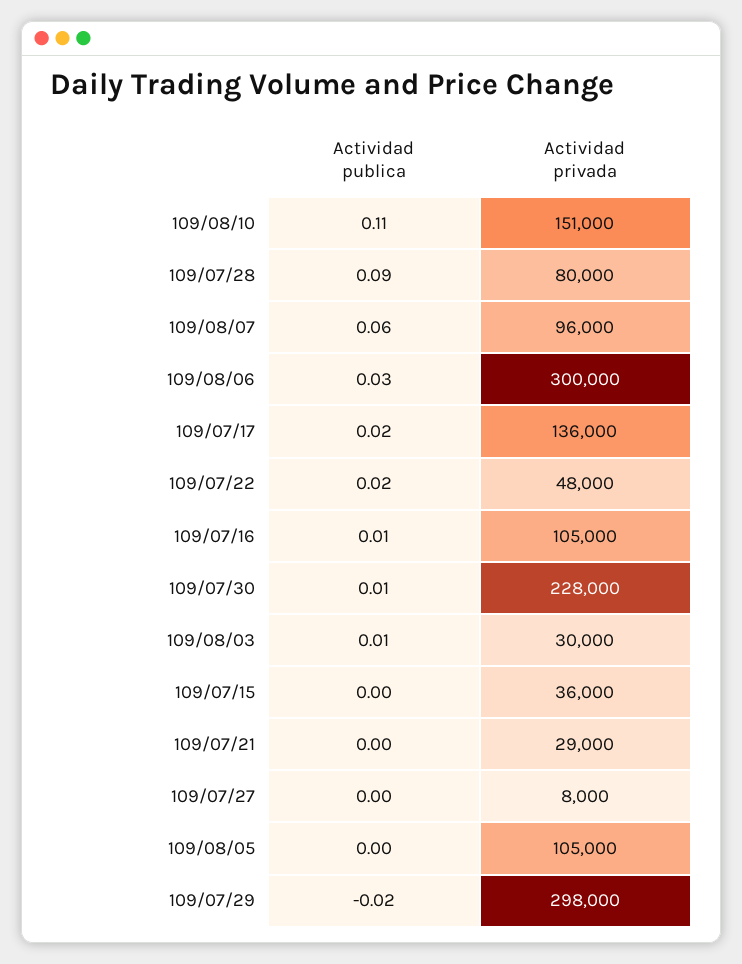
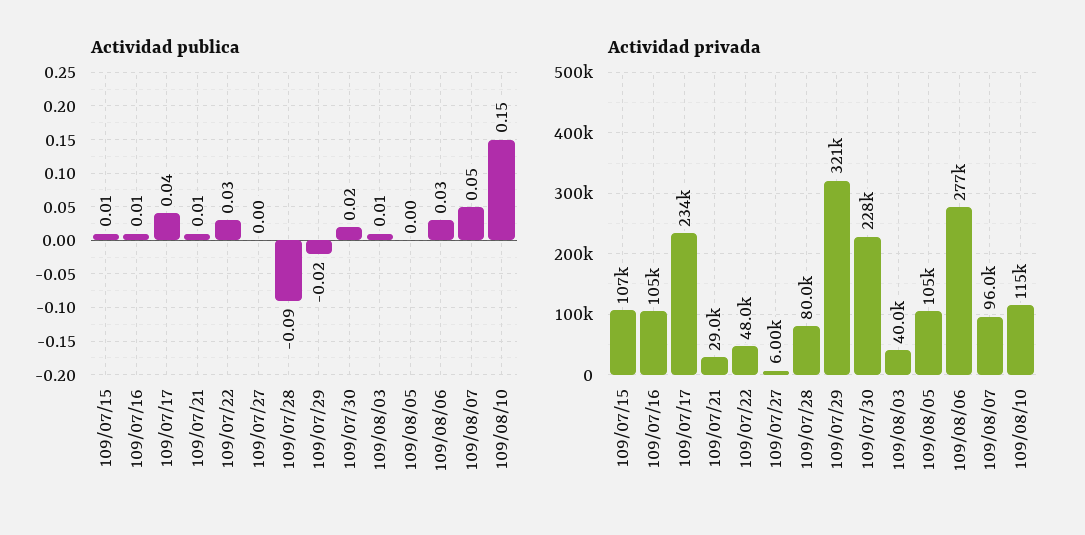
Actividad publica, 109/08/10: 0.11 -> 0.15
Actividad privada, 109/08/10: 151000 -> 115000
Actividad publica, 109/07/28: 0.09 -> -0.09
Actividad publica, 109/08/07: 0.06 -> 0.05
Actividad privada, 109/08/06: 300000 -> 277000
Actividad publica, 109/07/17: 0.02 -> 0.04
Actividad privada, 109/07/17: 136000 -> 234000
Actividad publica, 109/07/22: 0.02 -> 0.03
Actividad publica, 109/07/30: 0.01 -> 0.02
Actividad privada, 109/08/03: 30000 -> 40000
Actividad publica, 109/07/15: 0 -> 0.01
Actividad privada, 109/07/15: 36000 -> 107000
Actividad publica, 109/07/21: 0 -> 0.01
Actividad privada, 109/07/27: 8000 -> 6000
Actividad privada, 109/07/29: 298000 -> 321000

